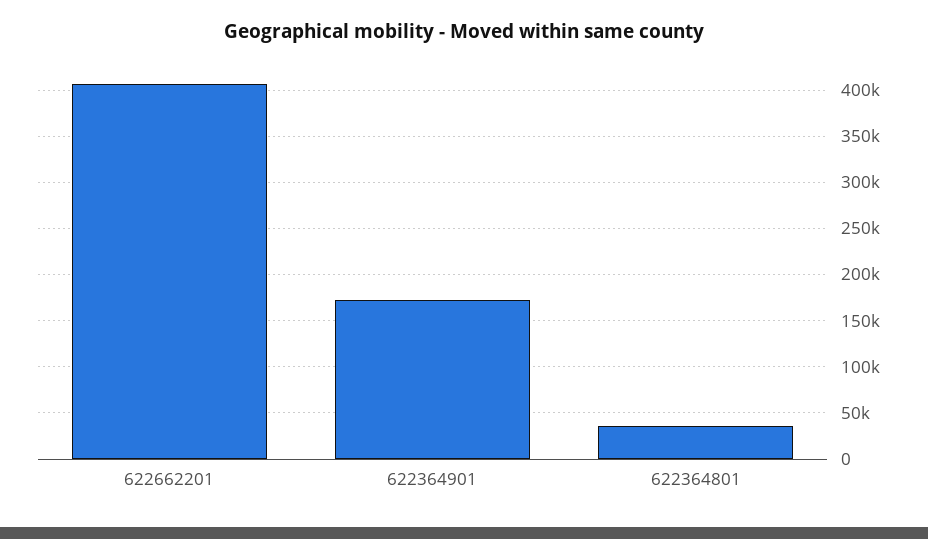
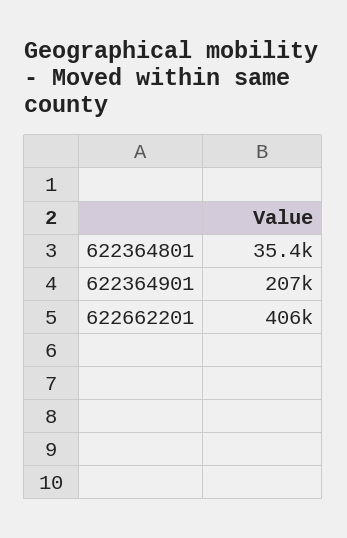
622364901: 170000 -> 207000

